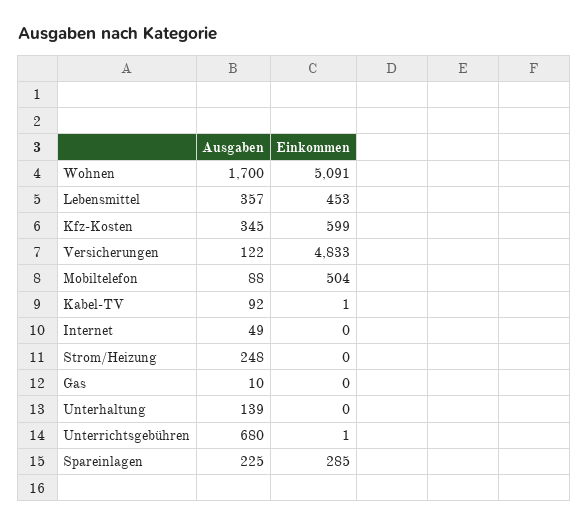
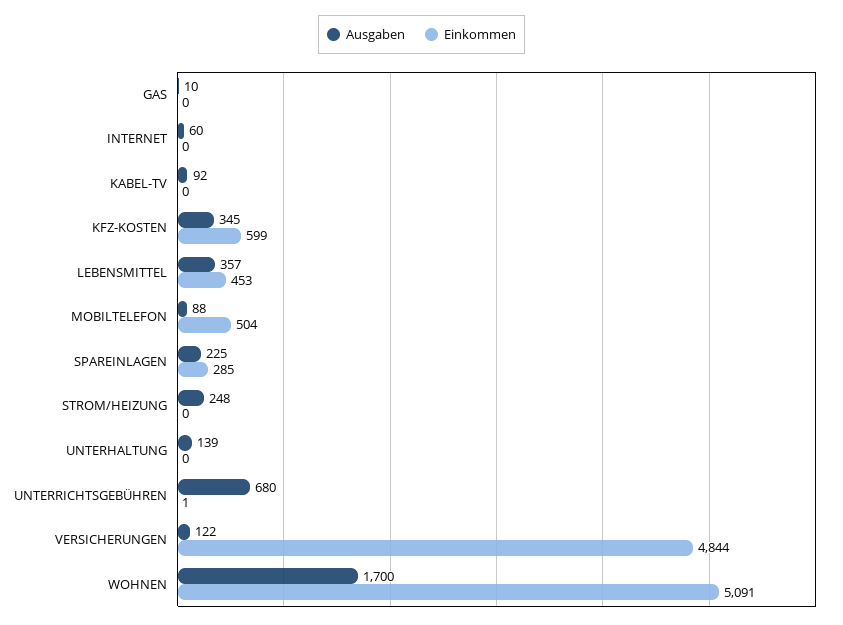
Einkommen, Versicherungen: 4833 -> 4844
Einkommen, Kabel-TV: 1 -> 0
Ausgaben, Internet: 49 -> 60

